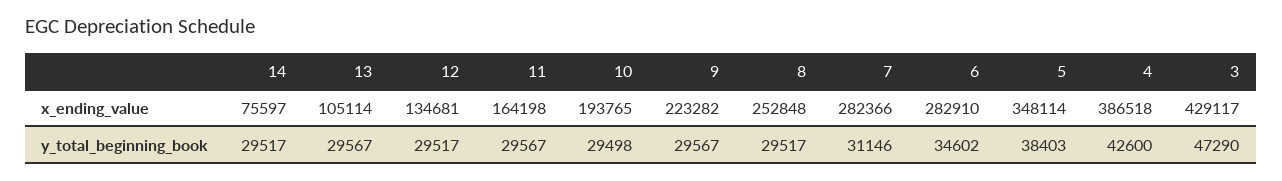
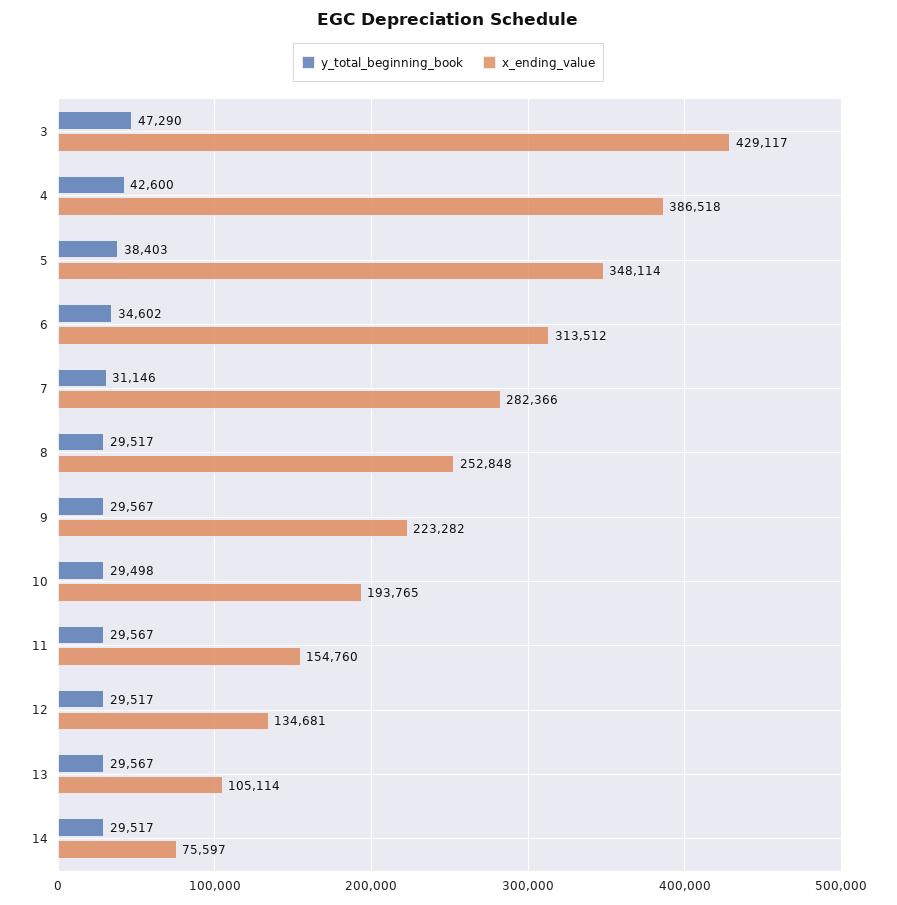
x_ending_value, 11: 164198 -> 154760
x_ending_value, 6: 282910 -> 313512

